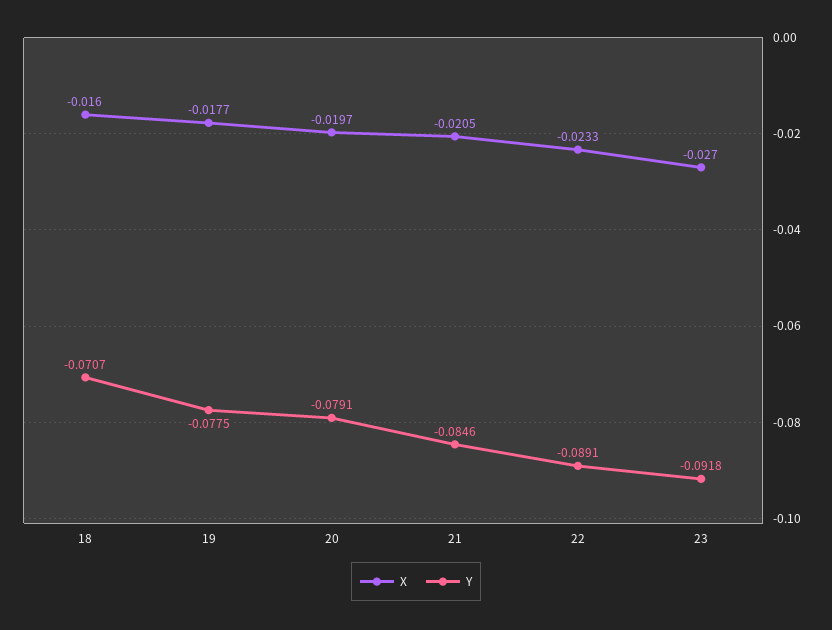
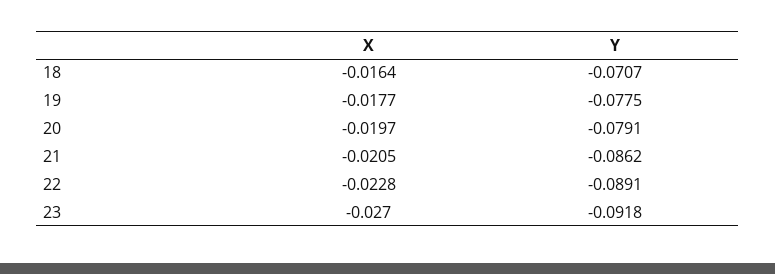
X, 18: -0.016 -> -0.0164
Y, 21: -0.0846 -> -0.0862
X, 22: -0.0233 -> -0.0228

